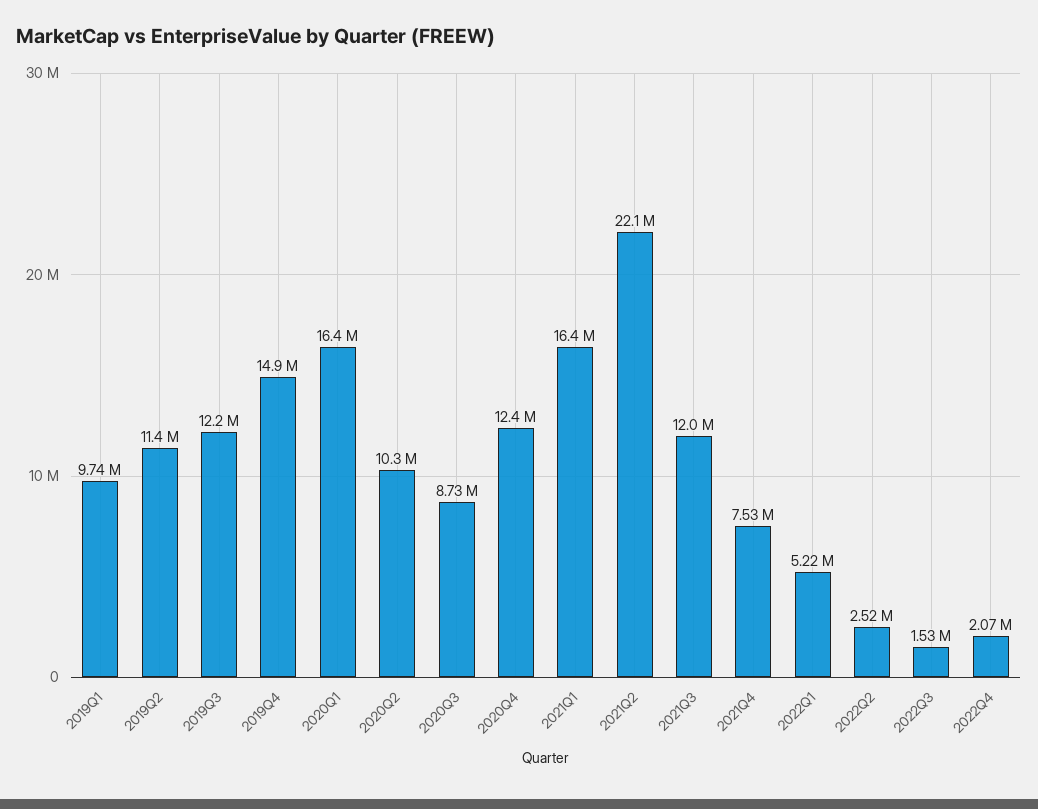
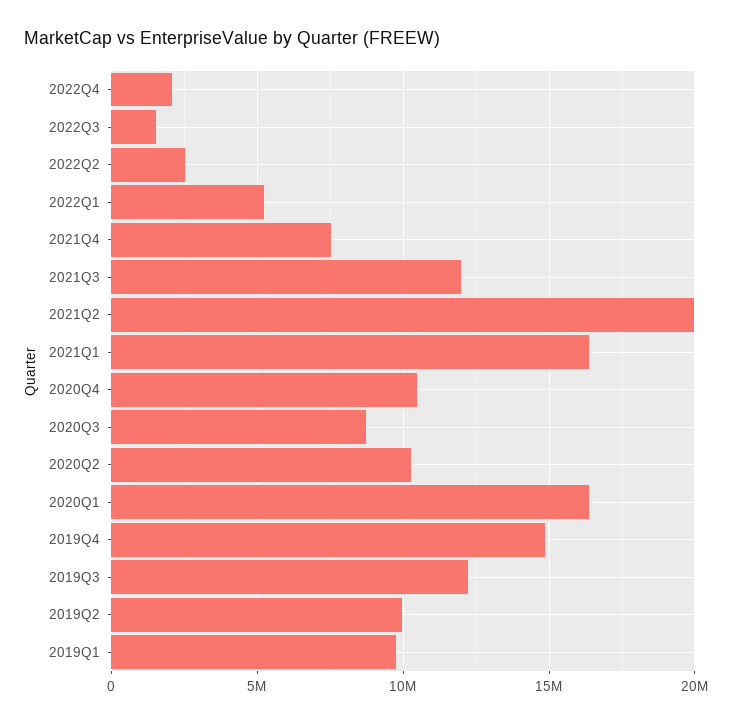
2019Q2: 11400000 -> 10000000
2020Q4: 12400000 -> 10500000
2021Q2: 22100000 -> 20000000

